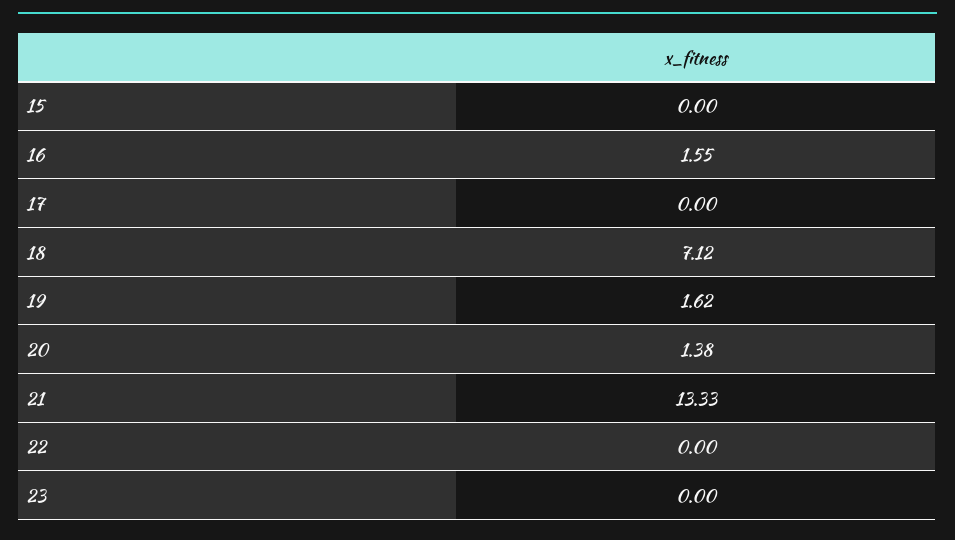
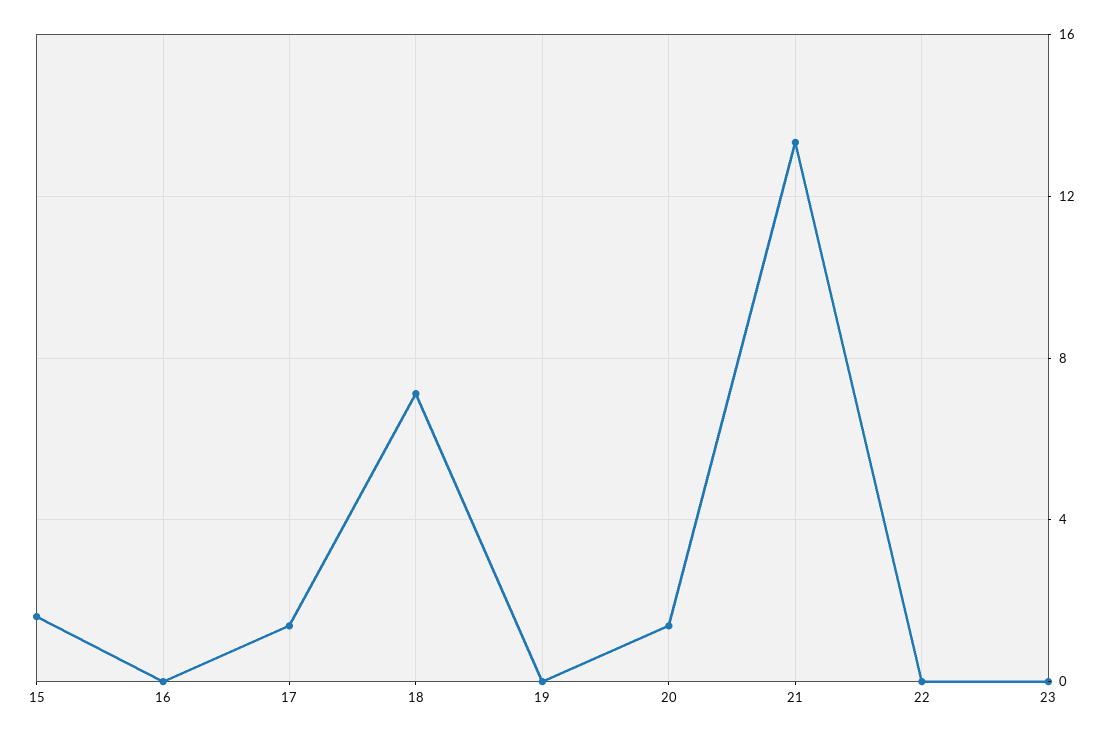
15: 0 -> 1.5
16: 1.55 -> 0
17: 0 -> 1.5
19: 1.62 -> 0

